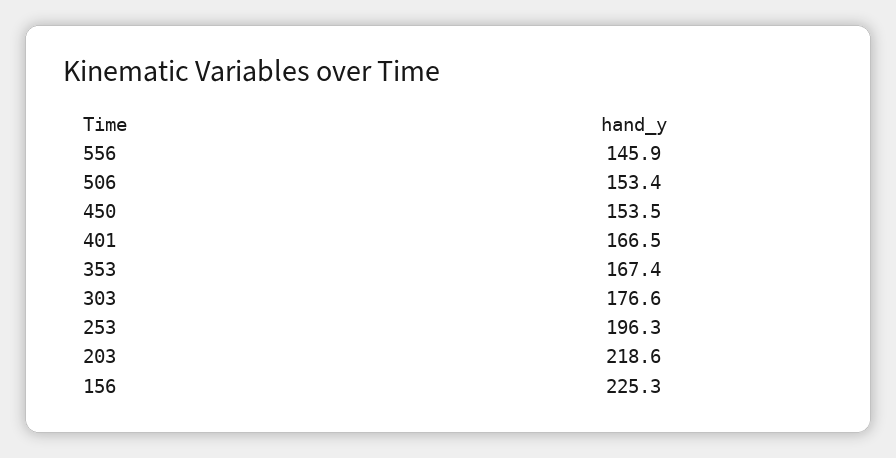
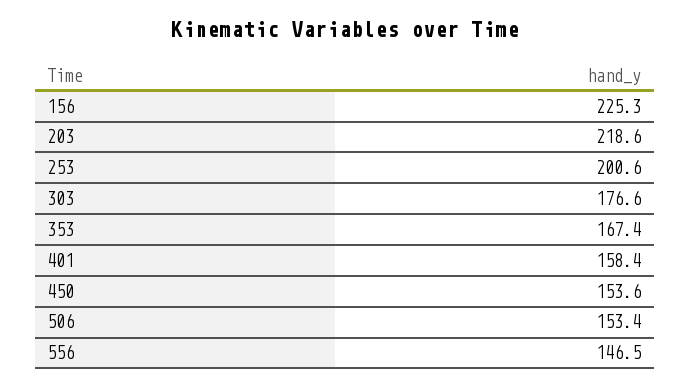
556: 145.9 -> 146.5
450: 153.5 -> 153.6
401: 166.5 -> 158.4
253: 196.3 -> 200.6

